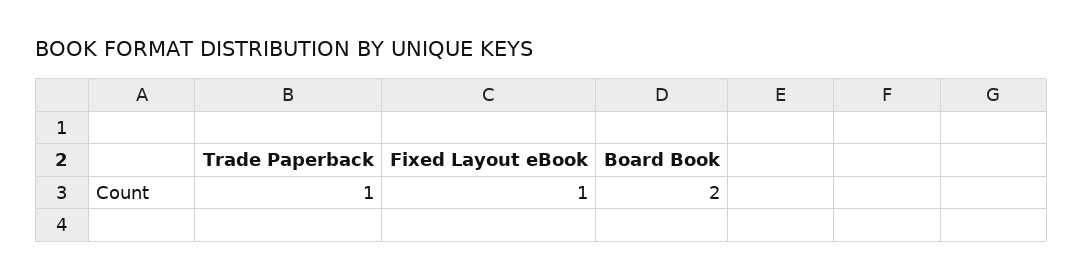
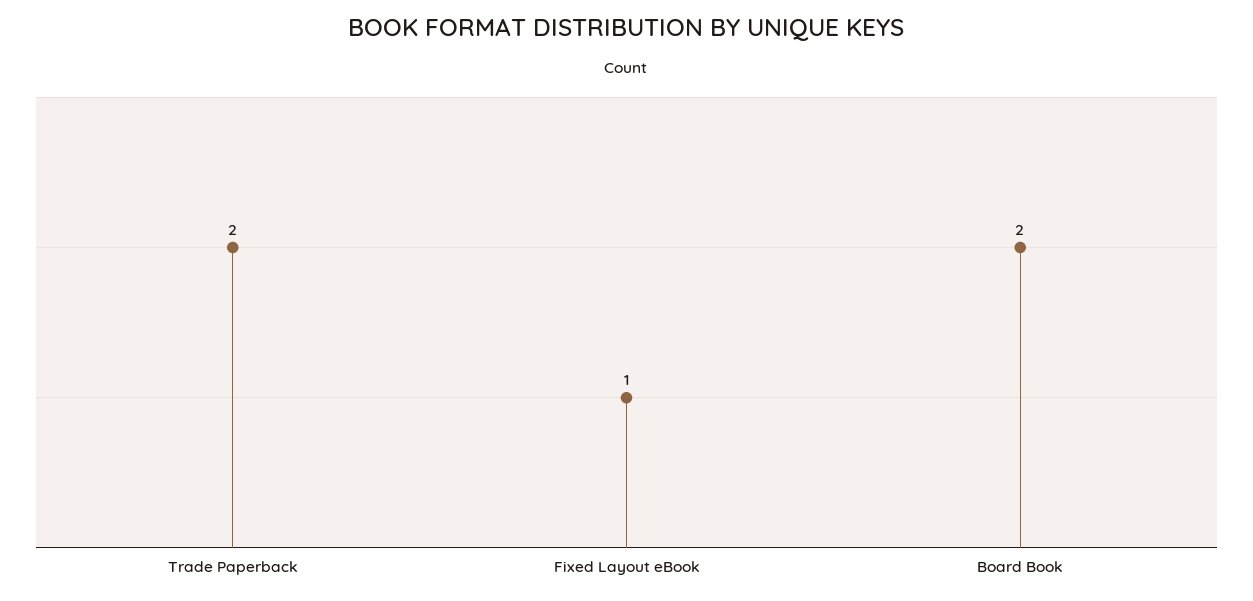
Trade Paperback: 1 -> 2

